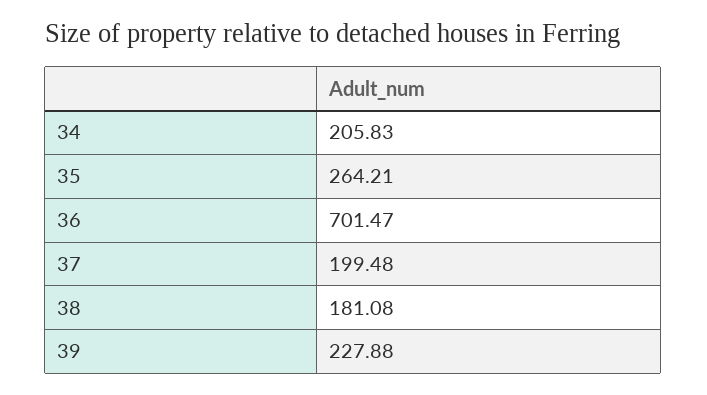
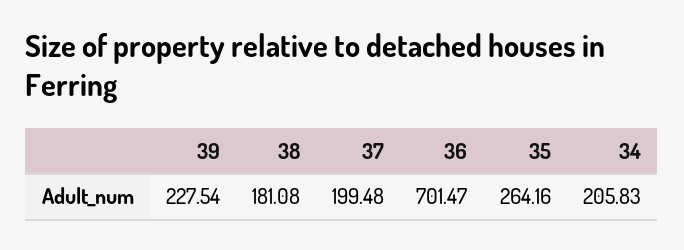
35: 264.21 -> 264.16
39: 227.88 -> 227.54

